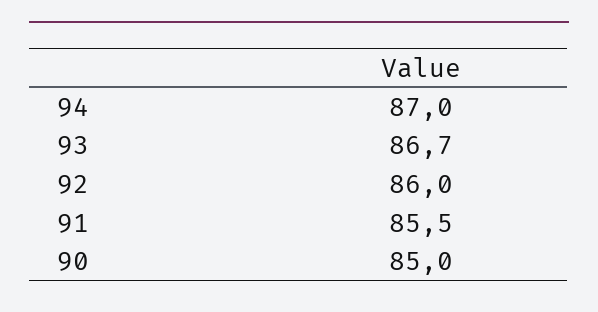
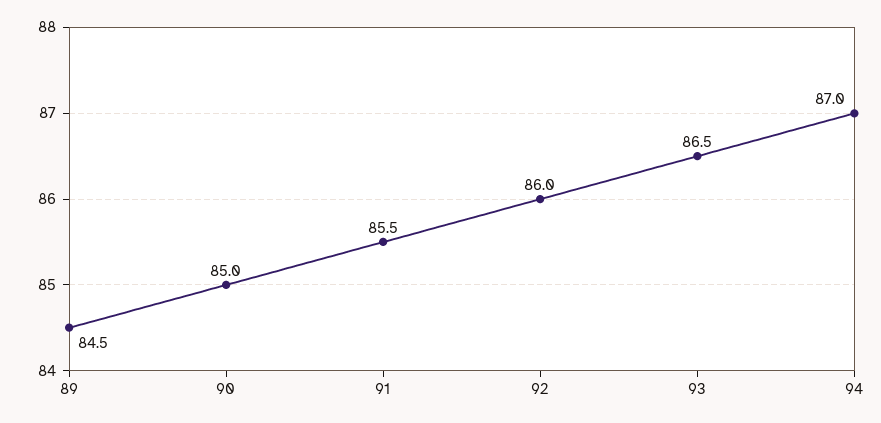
93: 86.7 -> 86.5
89: none -> 84.5

